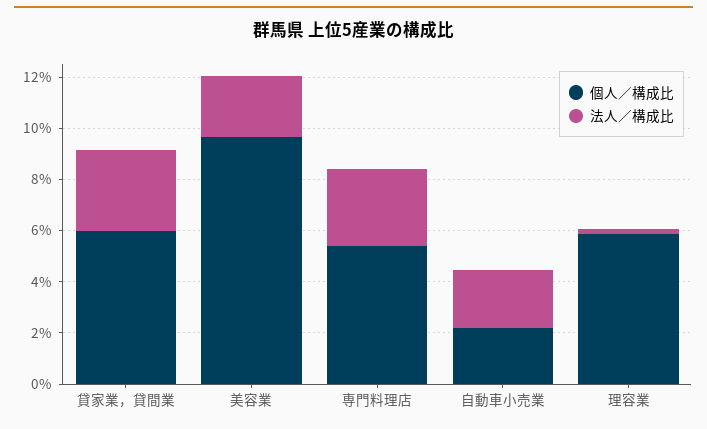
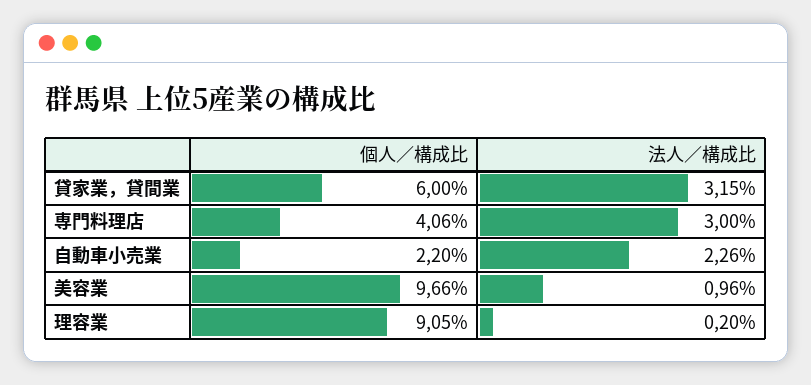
法人／構成比, 美容業: 2.5 -> 0.96
個人／構成比, 専門料理店: 5.5 -> 4.06
個人／構成比, 理容業: 6 -> 9.05

